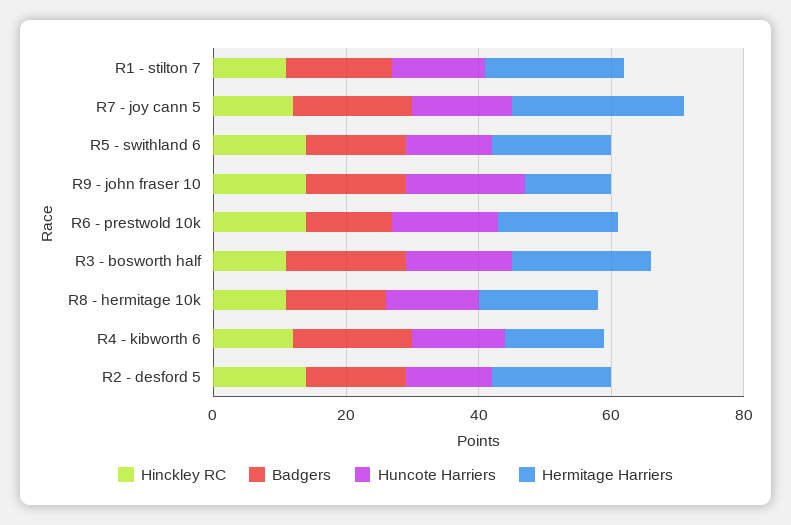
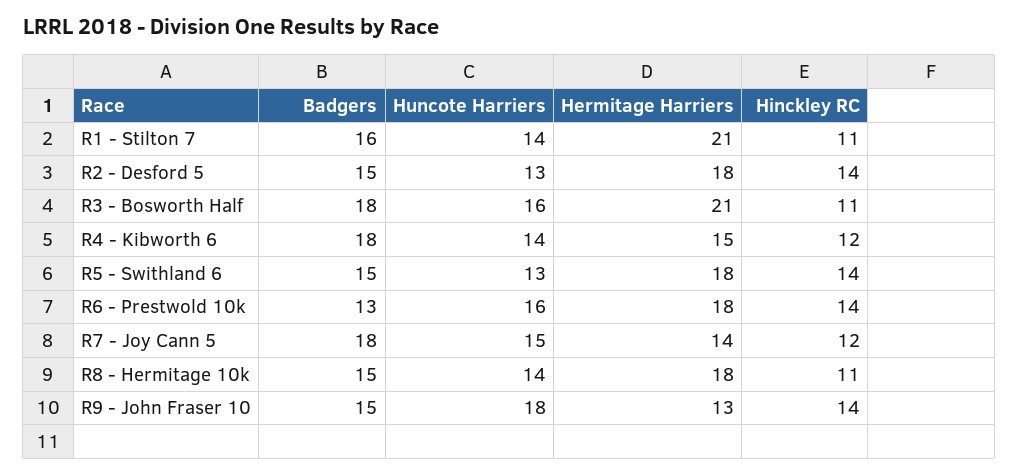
Hermitage Harriers, R7 - joy cann 5: 25 -> 14

